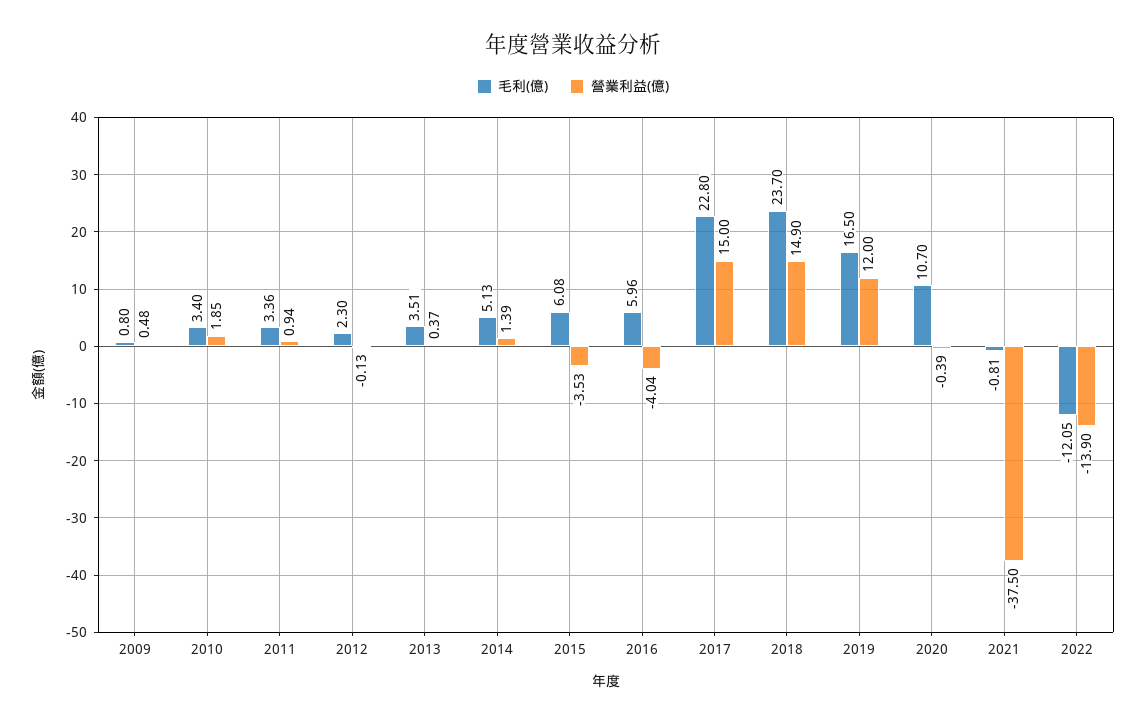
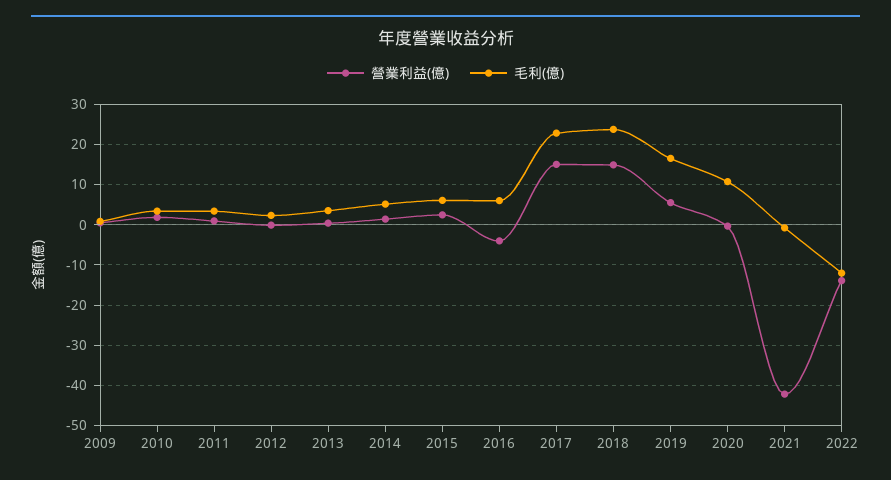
營業利益(億), 2015: -3.53 -> 2
營業利益(億), 2019: 12 -> 6
營業利益(億), 2021: -37.5 -> -42

